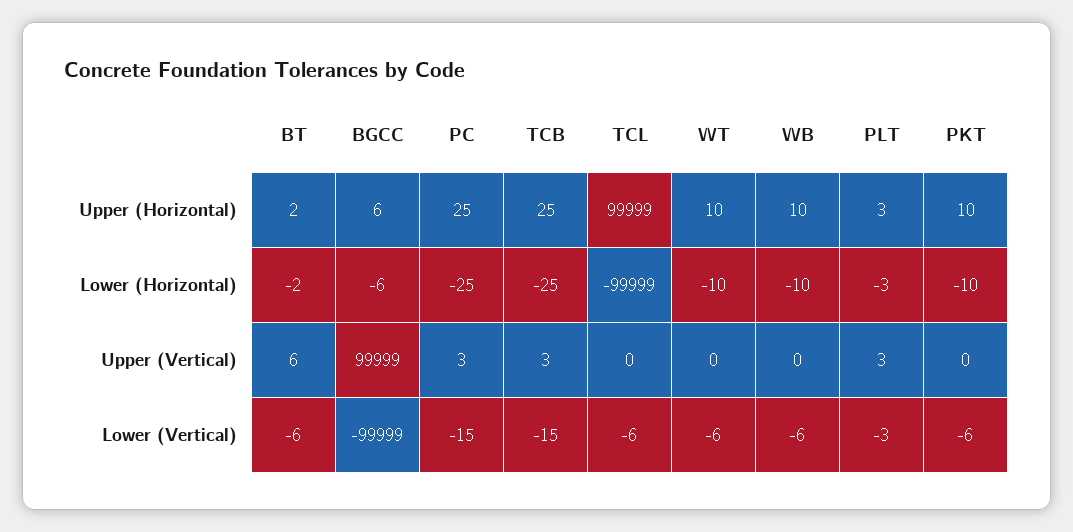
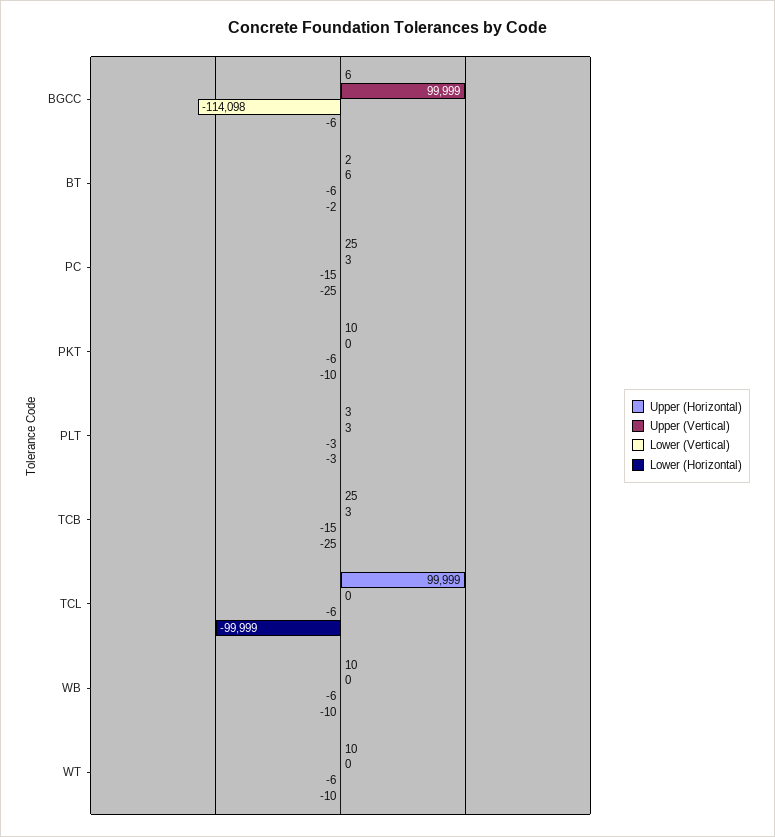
Lower (Vertical), BGCC: -99999 -> -114098

